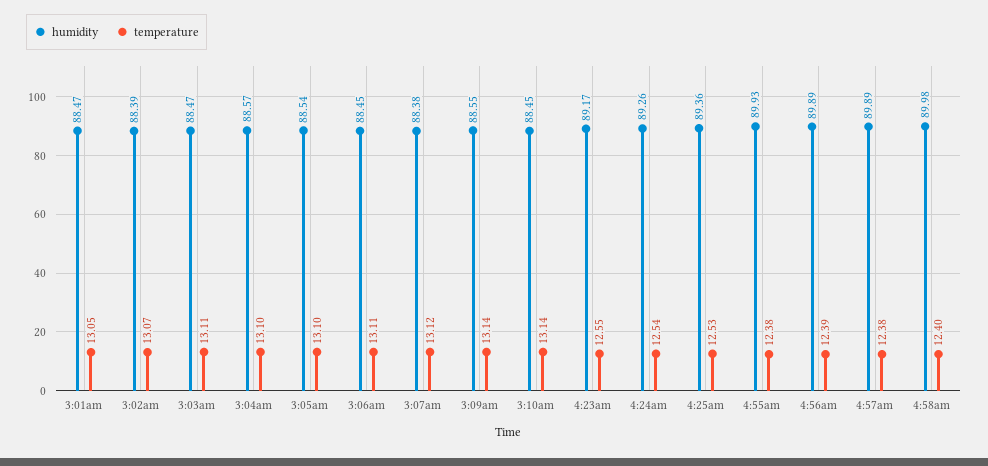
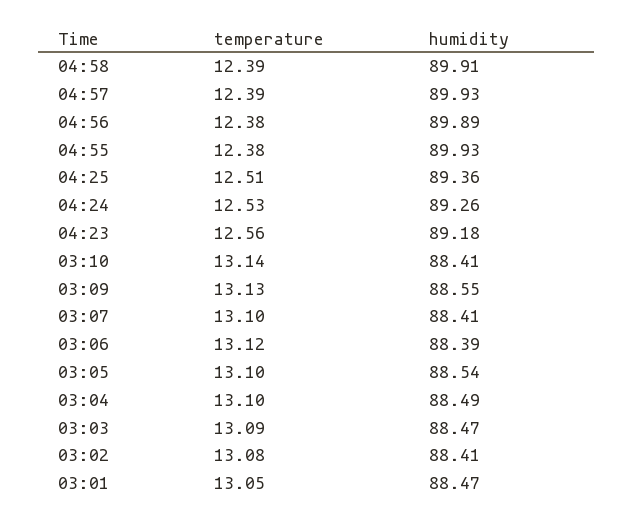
humidity, 3:02am: 88.39 -> 88.41
temperature, 3:02am: 13.07 -> 13.08
temperature, 3:03am: 13.11 -> 13.09
humidity, 3:04am: 88.57 -> 88.49
humidity, 3:06am: 88.45 -> 88.39
temperature, 3:06am: 13.11 -> 13.12
humidity, 3:07am: 88.38 -> 88.41
temperature, 3:07am: 13.12 -> 13.1
temperature, 3:09am: 13.14 -> 13.13
humidity, 3:10am: 88.45 -> 88.41
humidity, 4:23am: 89.17 -> 89.18
temperature, 4:23am: 12.55 -> 12.56
temperature, 4:24am: 12.54 -> 12.53
temperature, 4:25am: 12.53 -> 12.51
temperature, 4:56am: 12.39 -> 12.38
humidity, 4:57am: 89.89 -> 89.93
temperature, 4:57am: 12.38 -> 12.39
humidity, 4:58am: 89.98 -> 89.91
temperature, 4:58am: 12.4 -> 12.39

